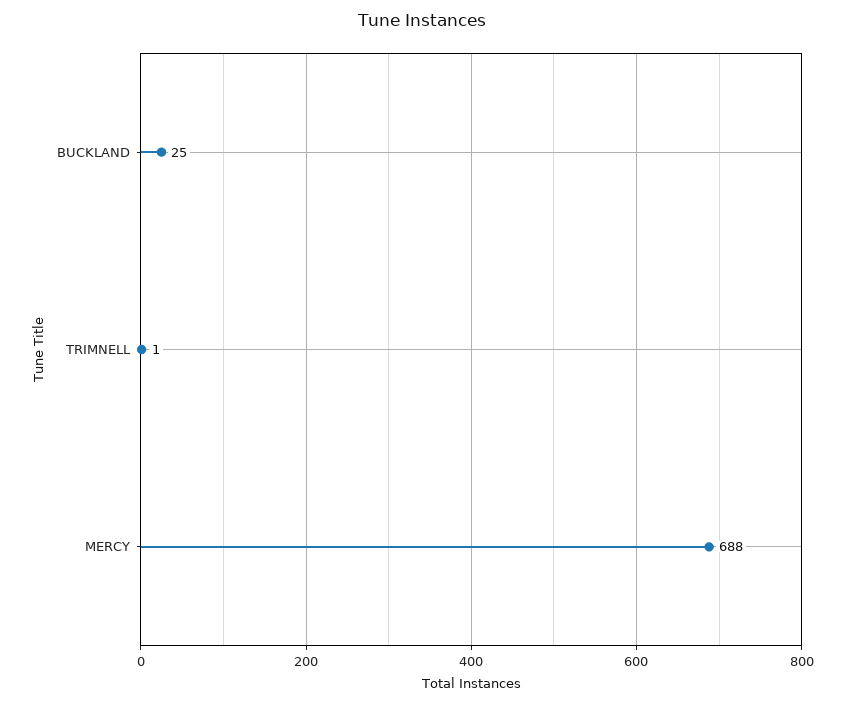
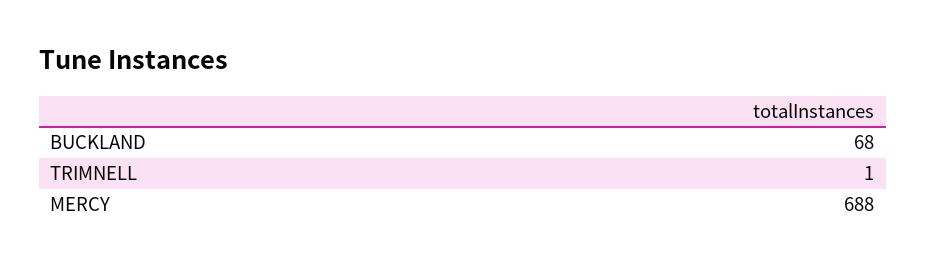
BUCKLAND: 25 -> 68

